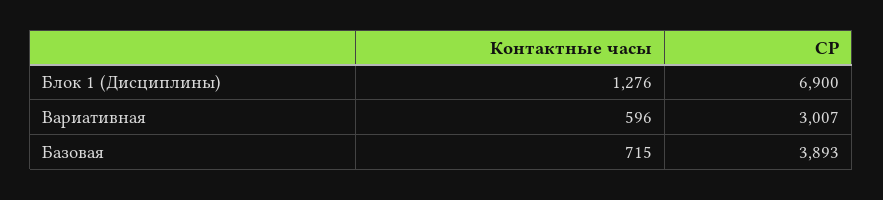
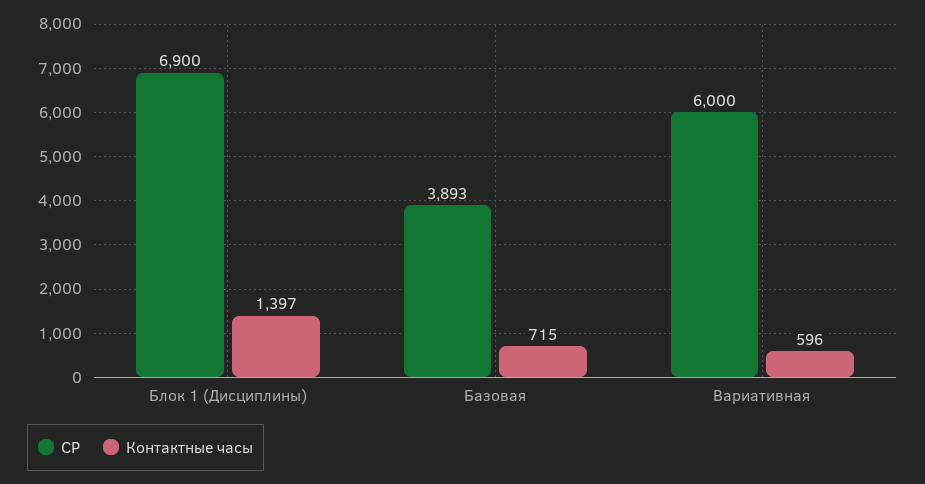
Контактные часы, Блок 1 (Дисциплины): 1276 -> 1397
СР, Вариативная: 3007 -> 6000

